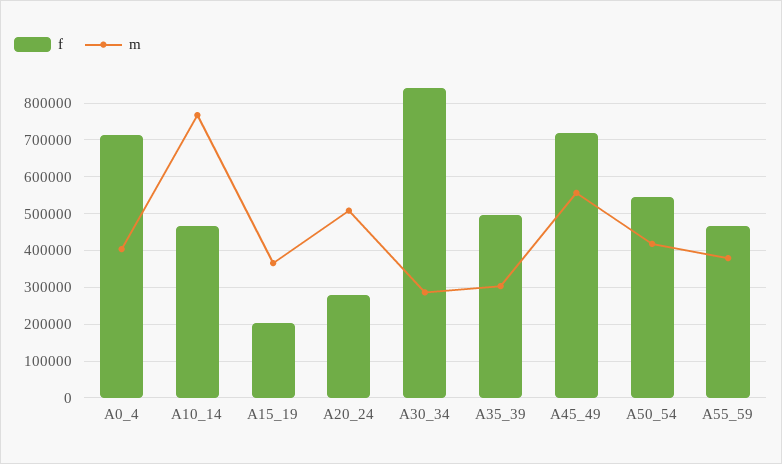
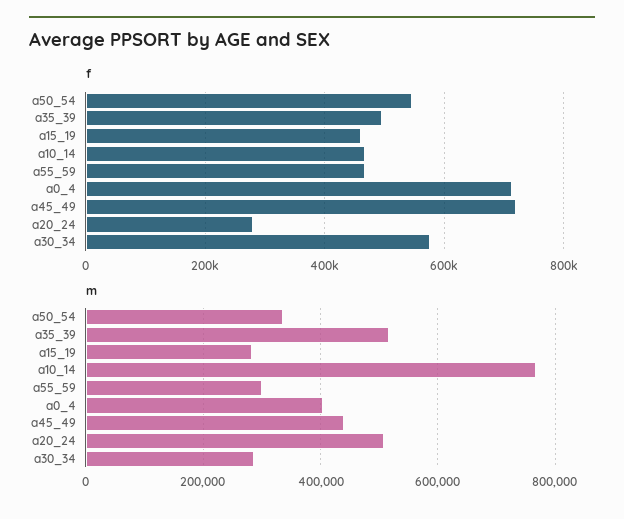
f, A15_19: 200000 -> 460000
m, A15_19: 360000 -> 280000
f, A30_34: 840000 -> 580000
m, A35_39: 300000 -> 520000
m, A45_49: 560000 -> 440000
m, A50_54: 420000 -> 340000
m, A55_59: 380000 -> 300000

